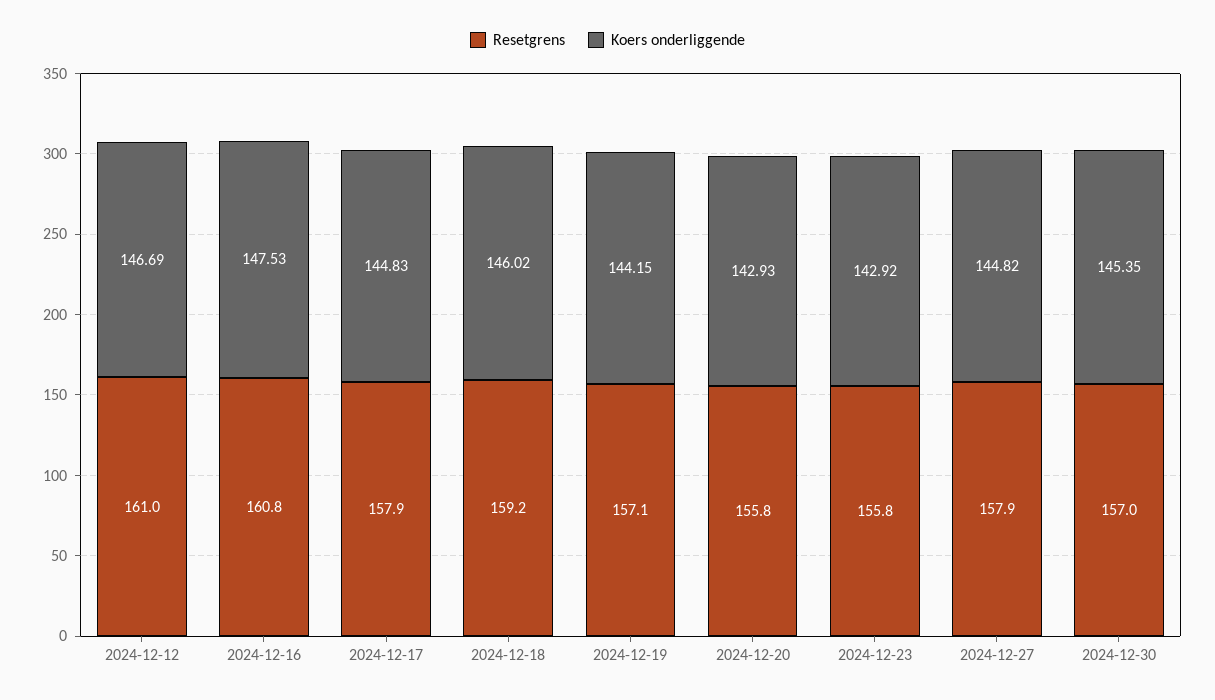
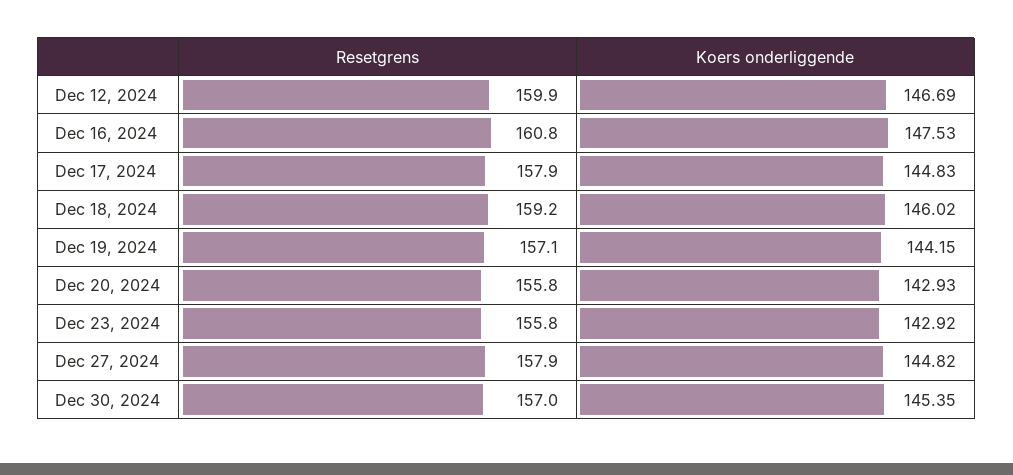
Resetgrens, 2024-12-12: 161 -> 159.9

